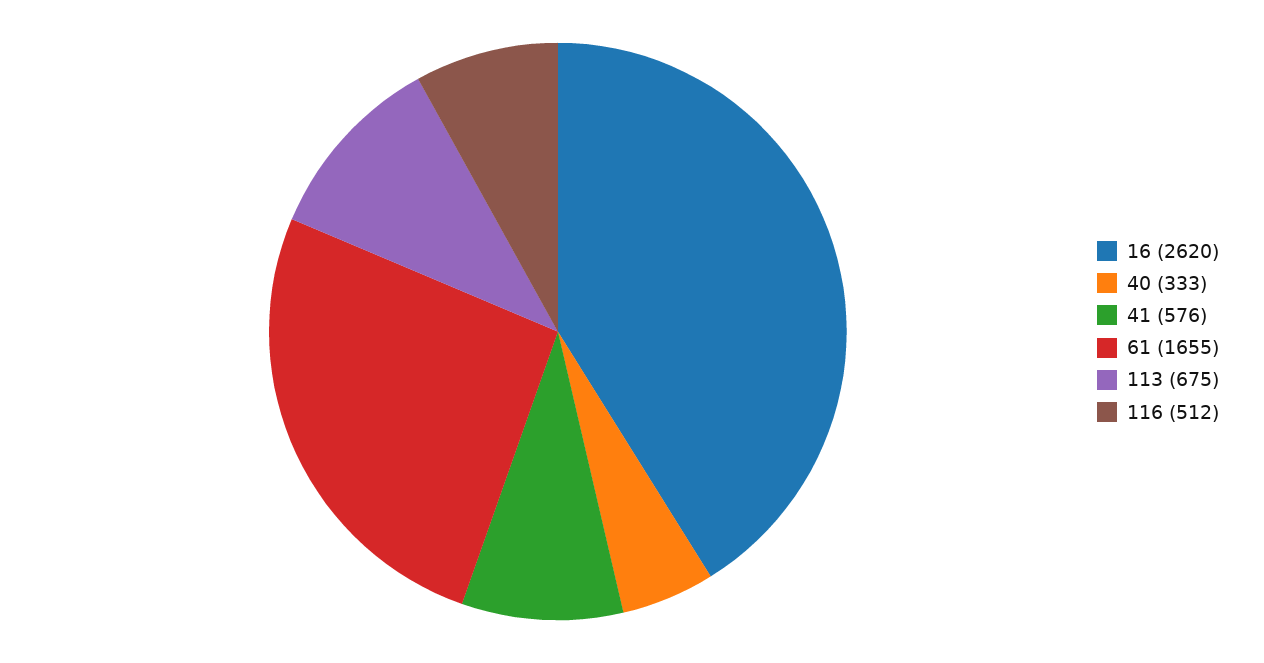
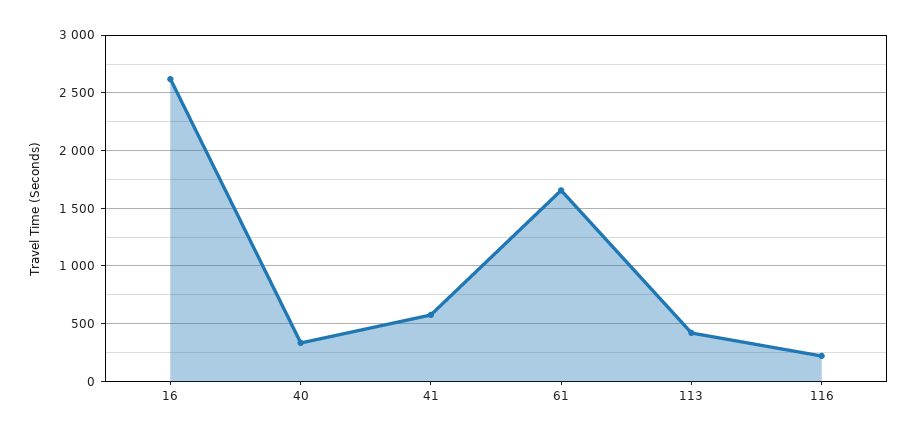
113: 675 -> 400
116: 512 -> 200

